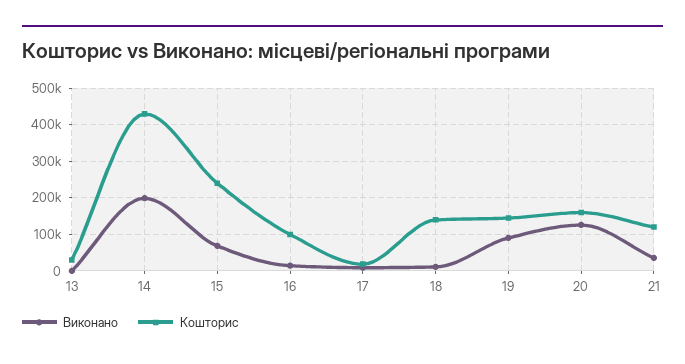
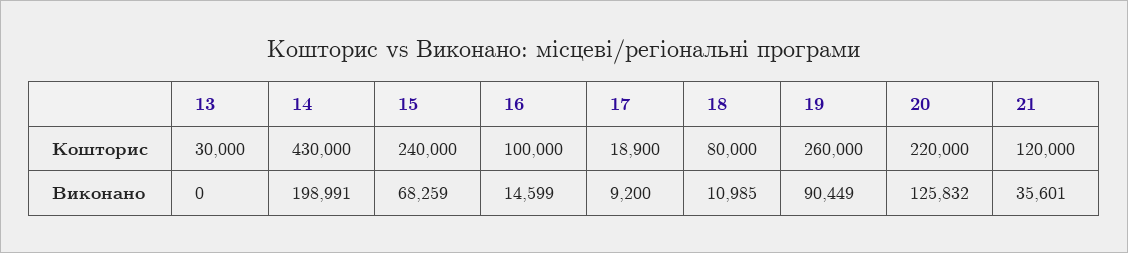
Кошторис, 18: 140000 -> 80000
Кошторис, 19: 140000 -> 260000
Кошторис, 20: 160000 -> 220000

